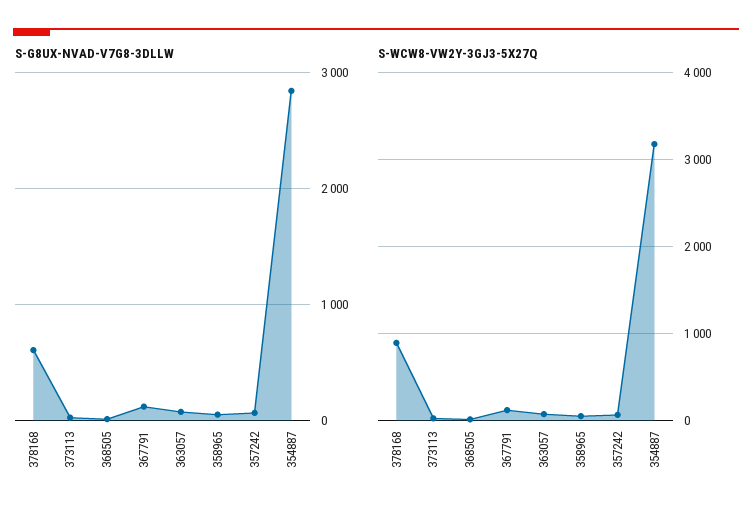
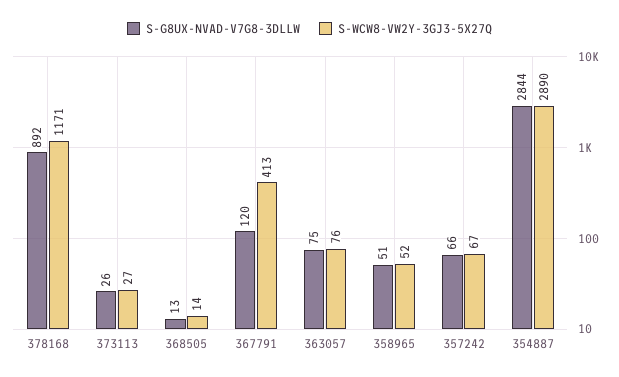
S-G8UX-NVAD-V7G8-3DLLW, 378168: 600 -> 892
S-WCW8-VW2Y-3GJ3-5X27Q, 378168: 900 -> 1171
S-WCW8-VW2Y-3GJ3-5X27Q, 367791: 100 -> 413
S-WCW8-VW2Y-3GJ3-5X27Q, 354887: 3200 -> 2890

